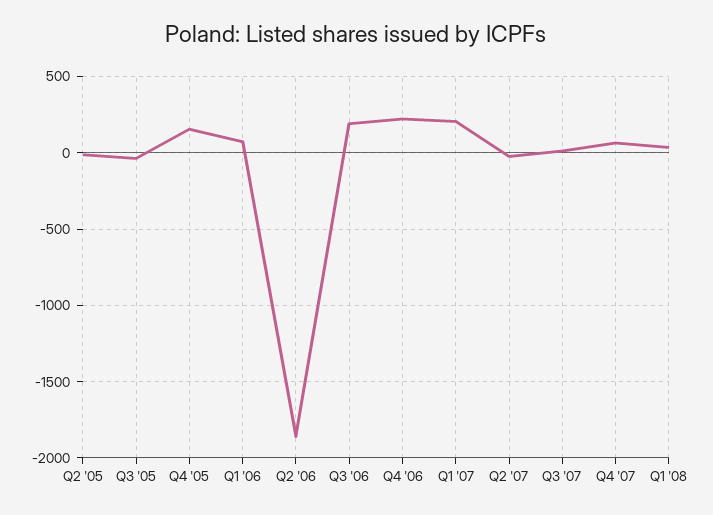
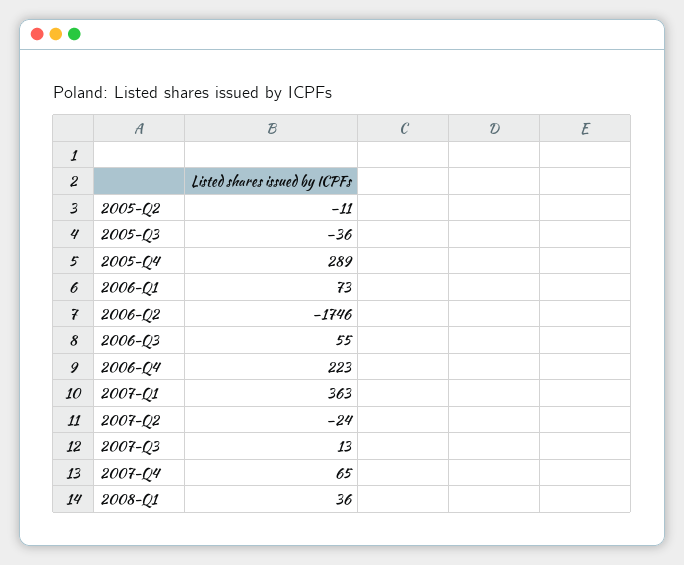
Q4 '05: 150 -> 289
Q2 '06: -1850 -> -1746
Q3 '06: 200 -> 55
Q1 '07: 200 -> 363

